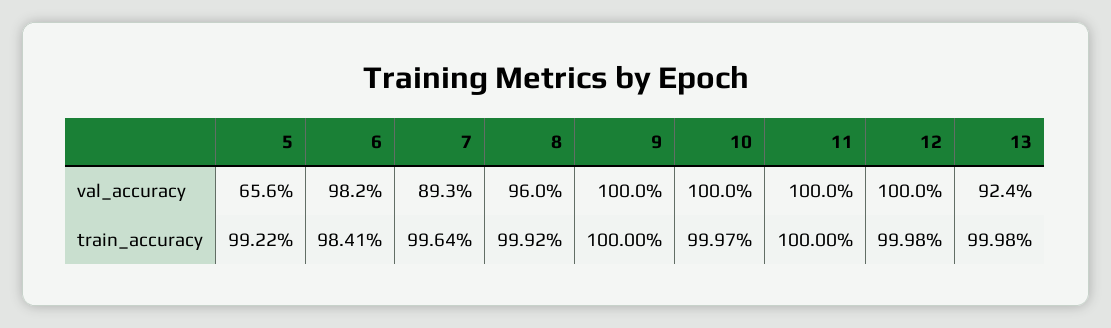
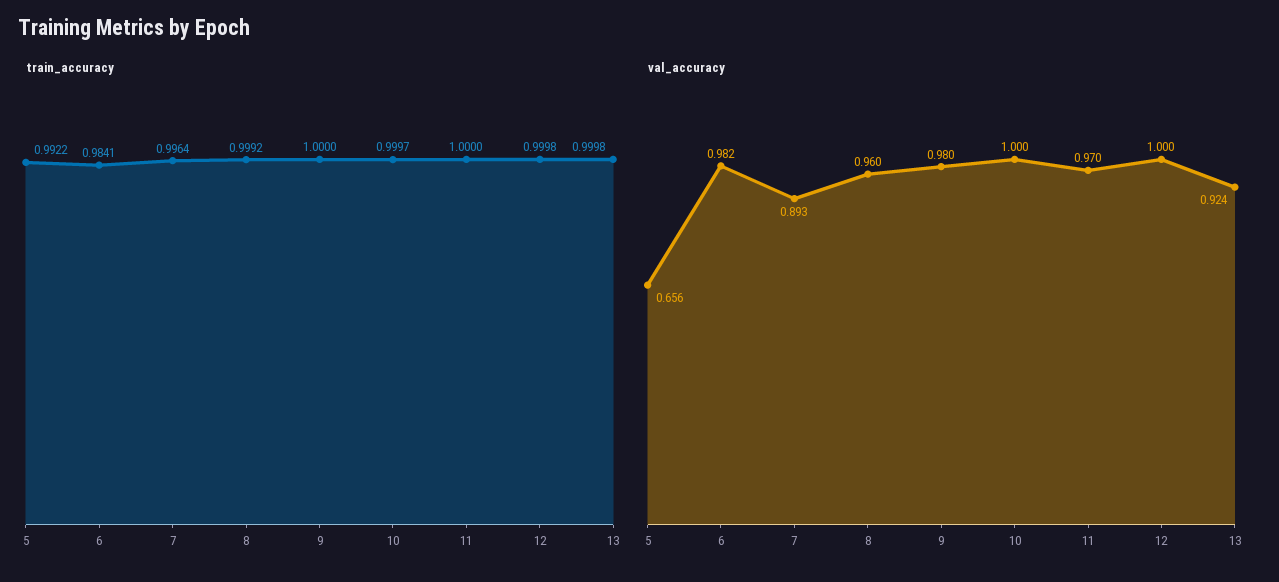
val_accuracy, 9: 1 -> 0.98
val_accuracy, 11: 1 -> 0.97

